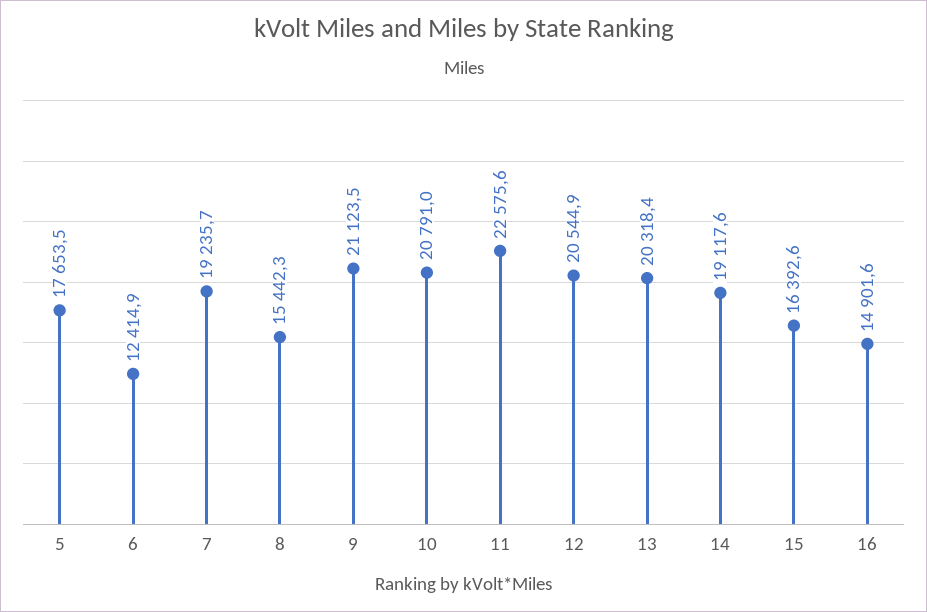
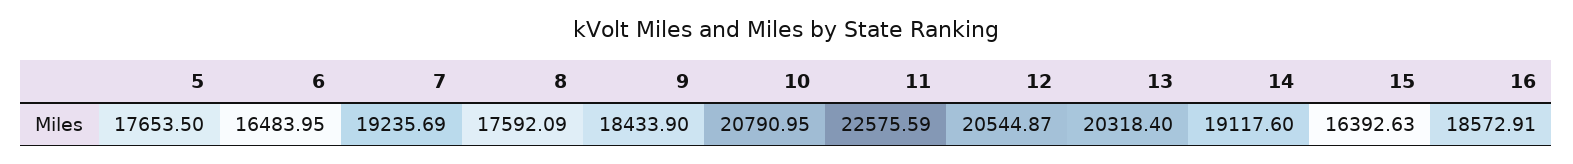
6: 12414.9 -> 16483.95
8: 15442.3 -> 17592.09
9: 21123.5 -> 18433.9
16: 14901.6 -> 18572.91

